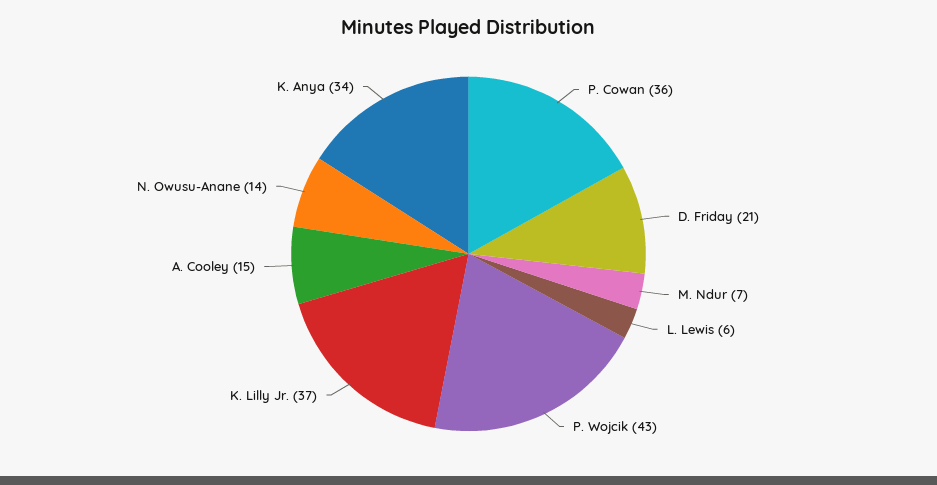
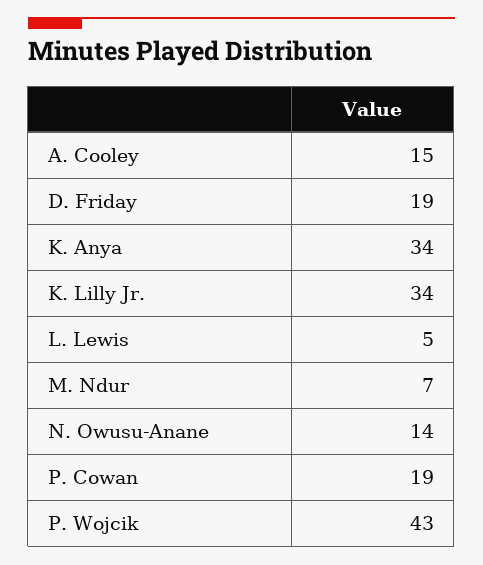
P. Cowan: 36 -> 19
D. Friday: 21 -> 19
L. Lewis: 6 -> 5
K. Lilly Jr.: 37 -> 34

